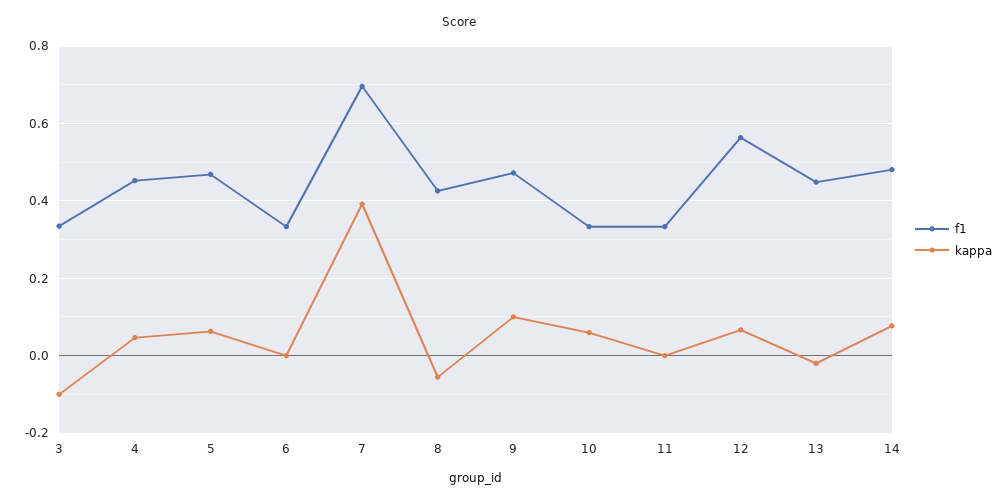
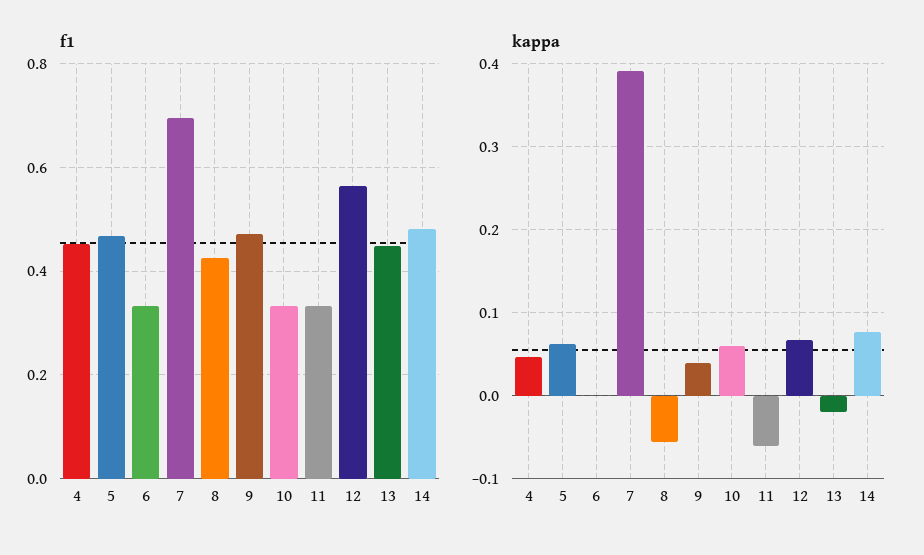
f1, 3: 0.34 -> none
kappa, 3: -0.1 -> none
kappa, 9: 0.1 -> 0.04
kappa, 11: 0 -> -0.06

